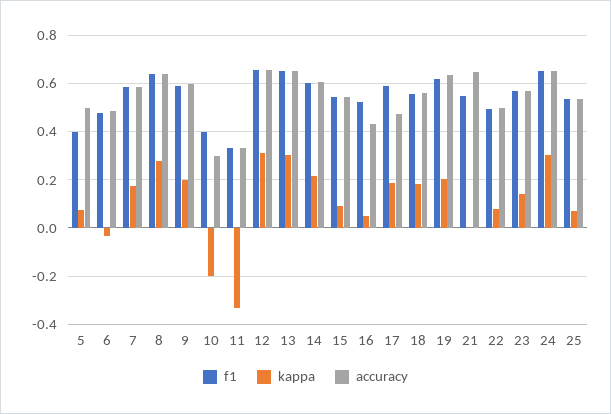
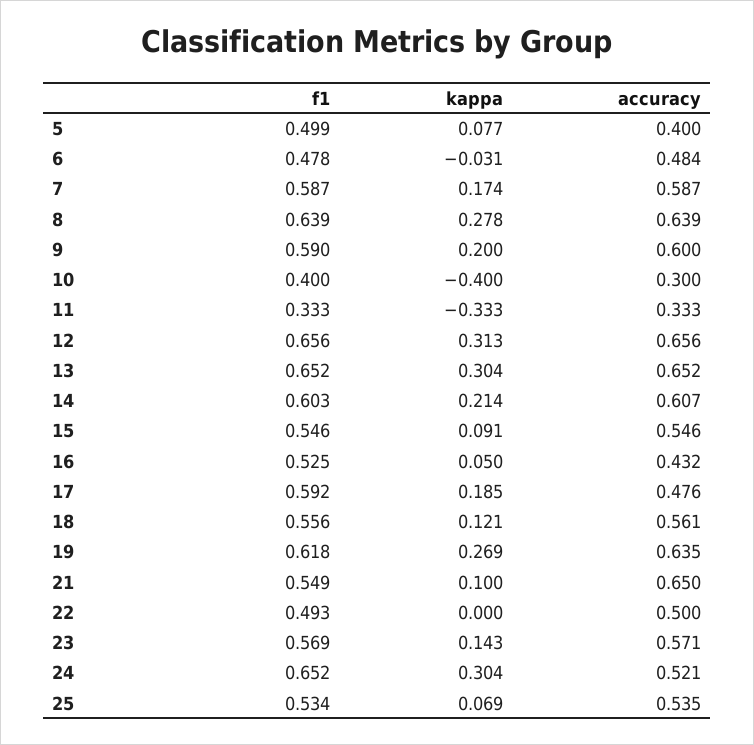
f1, 5: 0.4 -> 0.499
accuracy, 5: 0.5 -> 0.4
kappa, 10: -0.2 -> -0.4
kappa, 18: 0.175 -> 0.121
kappa, 19: 0.2 -> 0.269
kappa, 21: 0 -> 0.1
kappa, 22: 0.075 -> 0
accuracy, 24: 0.65 -> 0.521

